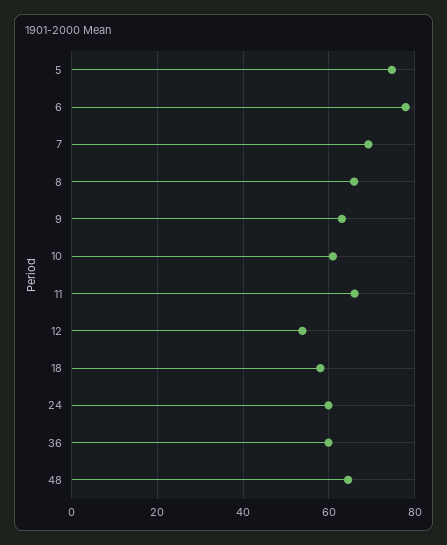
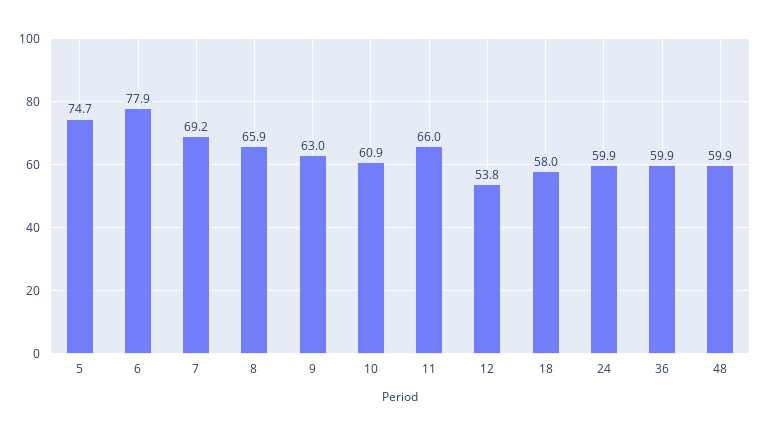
48: 64 -> 59.9

